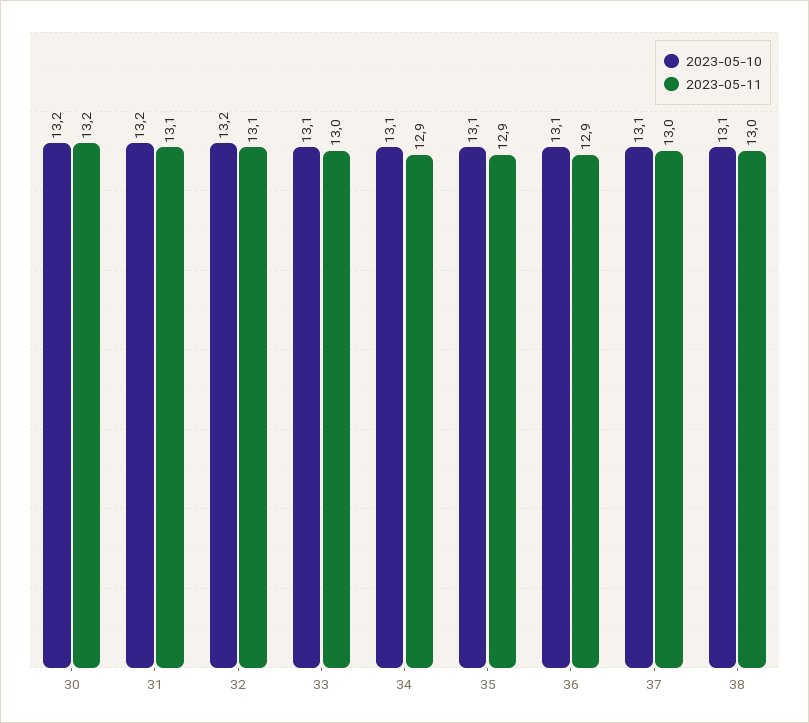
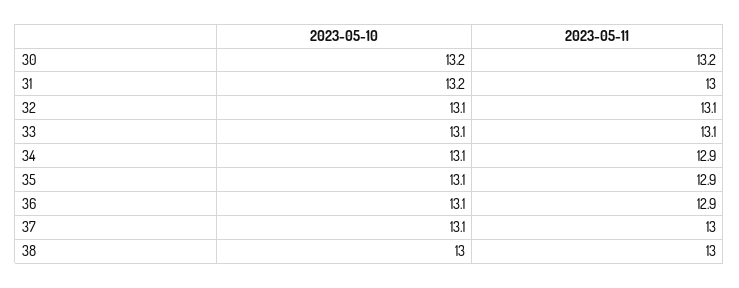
2023-05-11, 31: 13.1 -> 13
2023-05-10, 32: 13.2 -> 13.1
2023-05-11, 33: 13 -> 13.1
2023-05-10, 38: 13.1 -> 13

